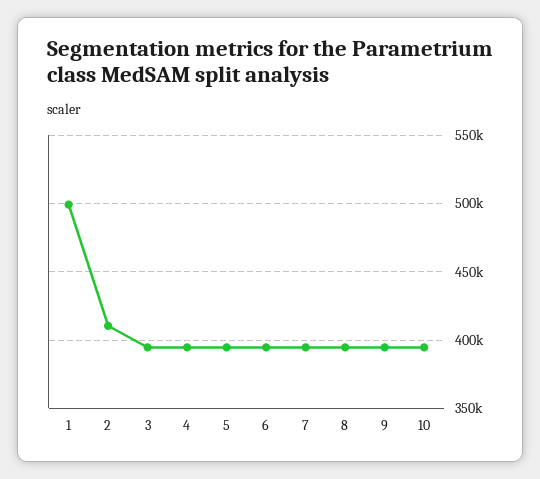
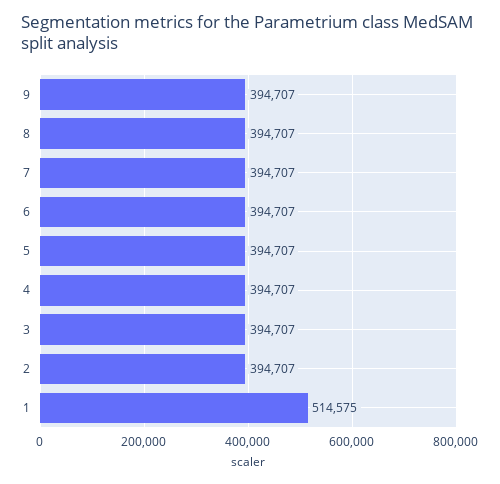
1: 500000 -> 514575
2: 410000 -> 394707
10: 395000 -> none

